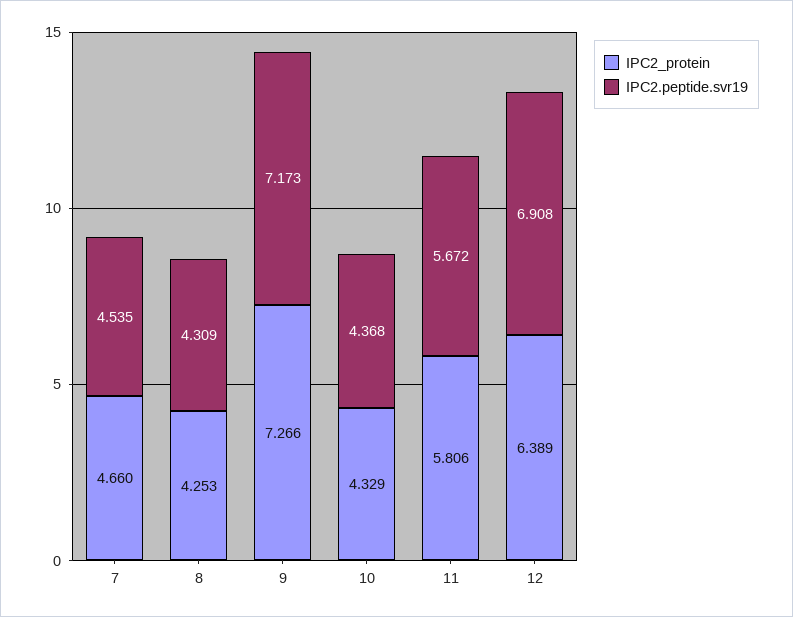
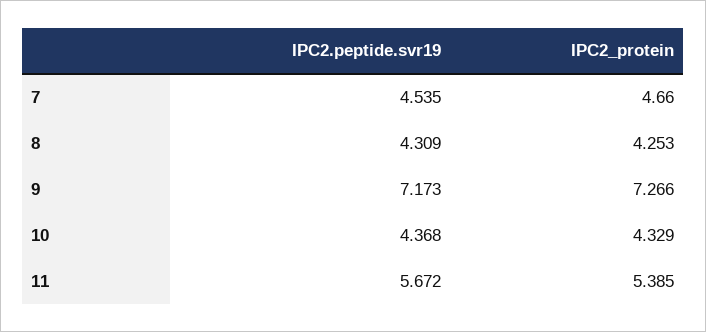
IPC2_protein, 11: 5.806 -> 5.385
IPC2_protein, 12: 6.389 -> none
IPC2.peptide.svr19, 12: 6.908 -> none

